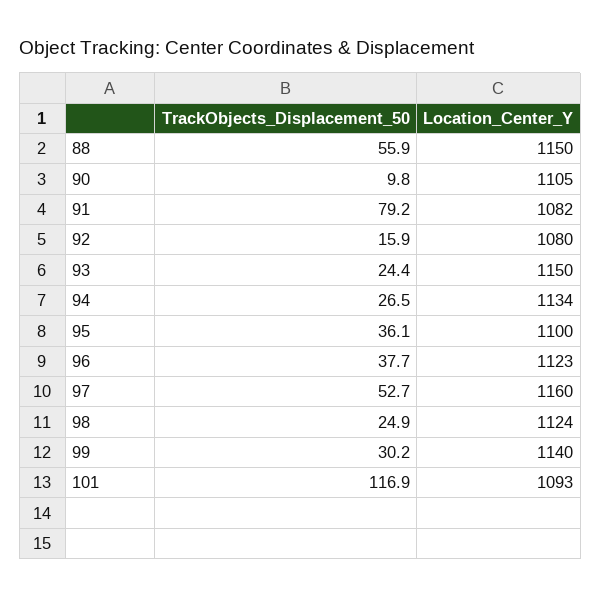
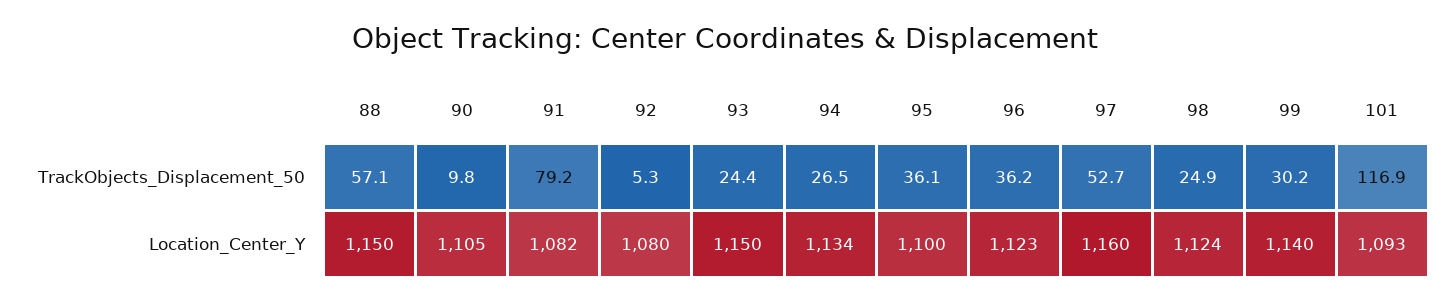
TrackObjects_Displacement_50, 88: 55.9 -> 57.1
TrackObjects_Displacement_50, 92: 15.9 -> 5.3
TrackObjects_Displacement_50, 96: 37.7 -> 36.2

